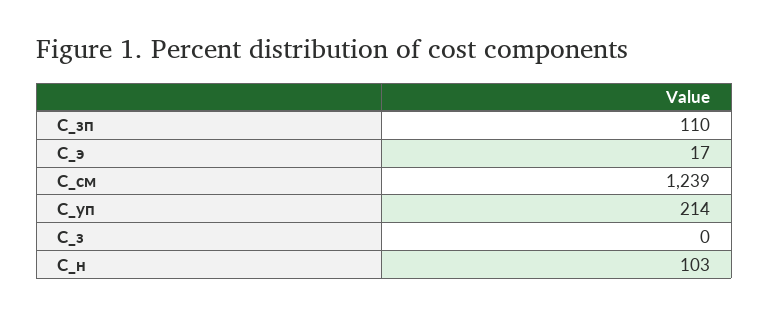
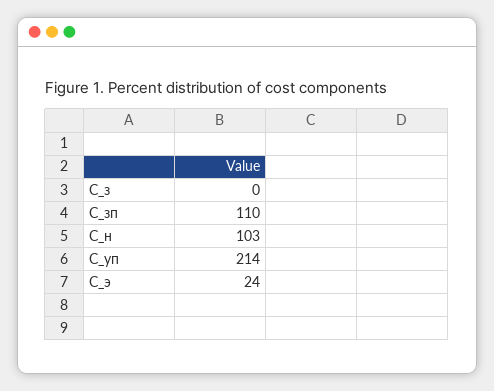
С_э: 17 -> 24
С_см: 1239 -> none

